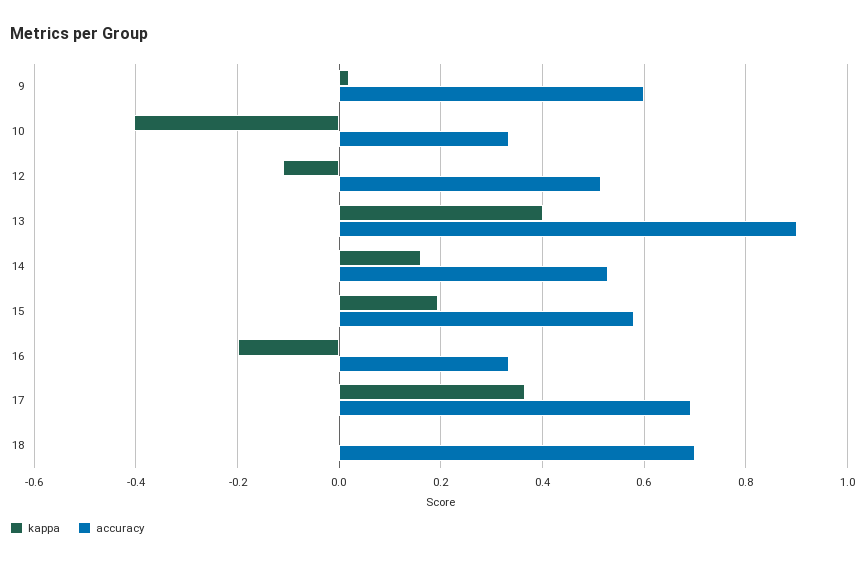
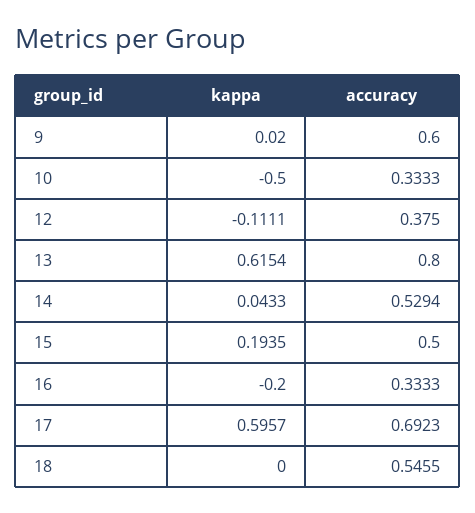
kappa, 10: -0.4 -> -0.5
accuracy, 12: 0.52 -> 0.375
kappa, 13: 0.4 -> 0.6154
accuracy, 13: 0.9 -> 0.8
kappa, 14: 0.16 -> 0.0433
accuracy, 15: 0.58 -> 0.5
kappa, 17: 0.36 -> 0.5957
accuracy, 18: 0.7 -> 0.5455

